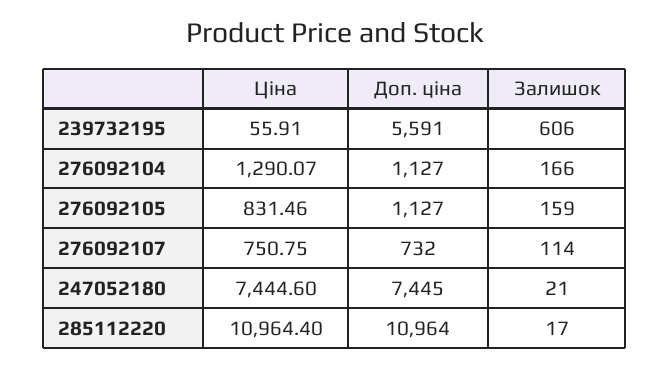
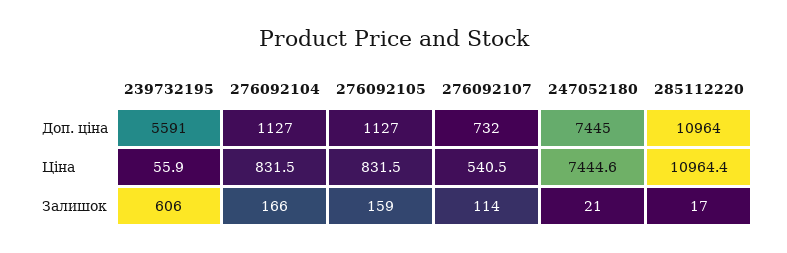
Ціна, 276092104: 1290.07 -> 831.5
Ціна, 276092107: 750.75 -> 540.5

